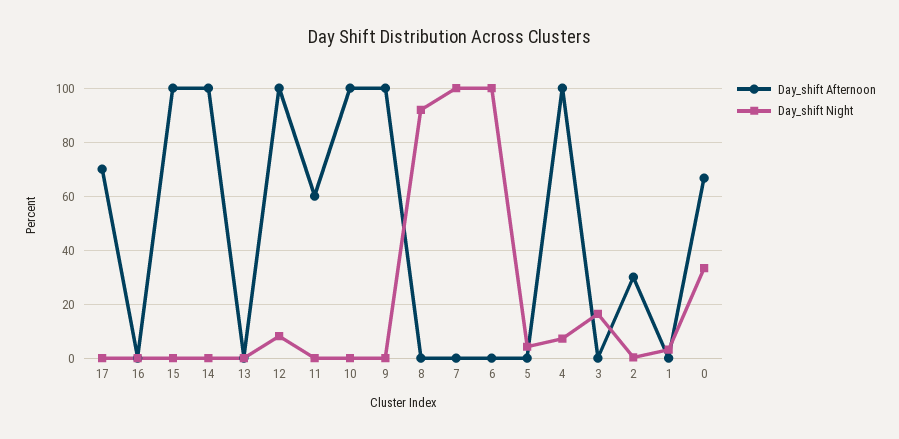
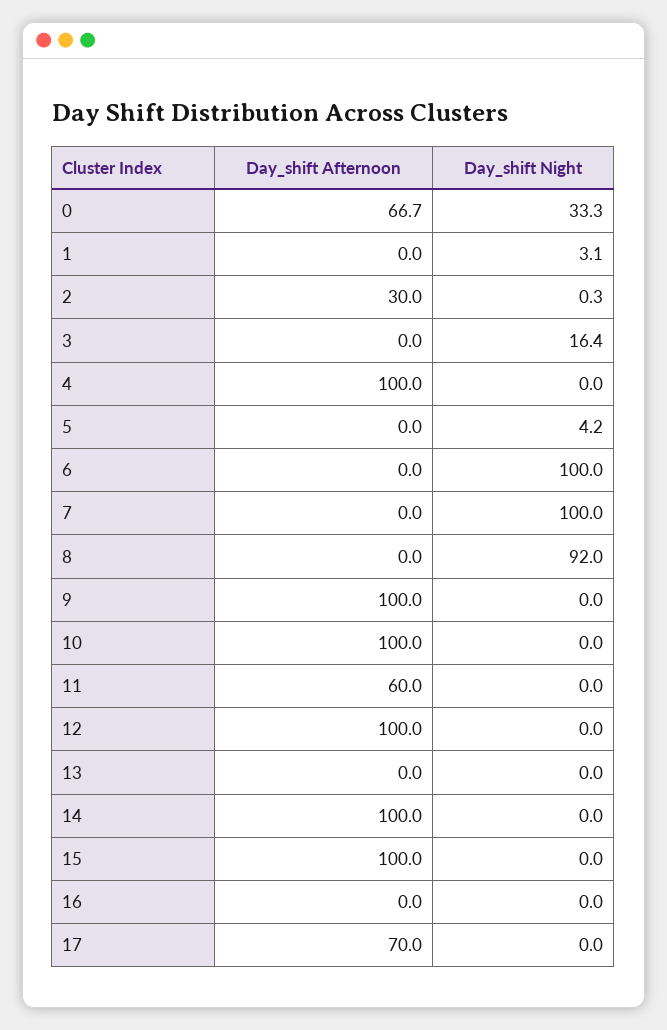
Day_shift Night, 12: 7.5 -> 0
Day_shift Night, 4: 7.5 -> 0

